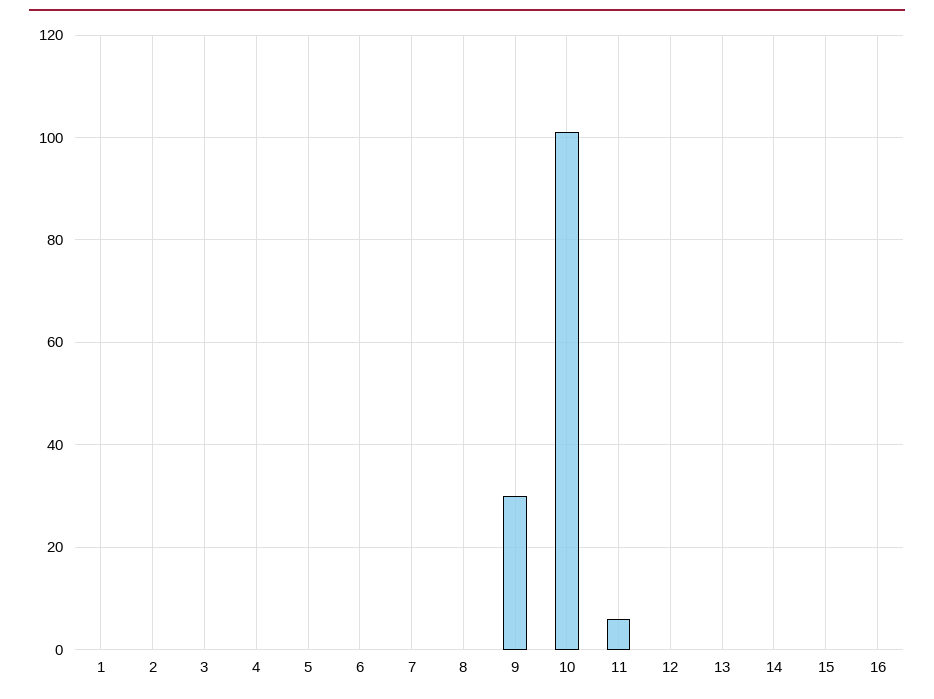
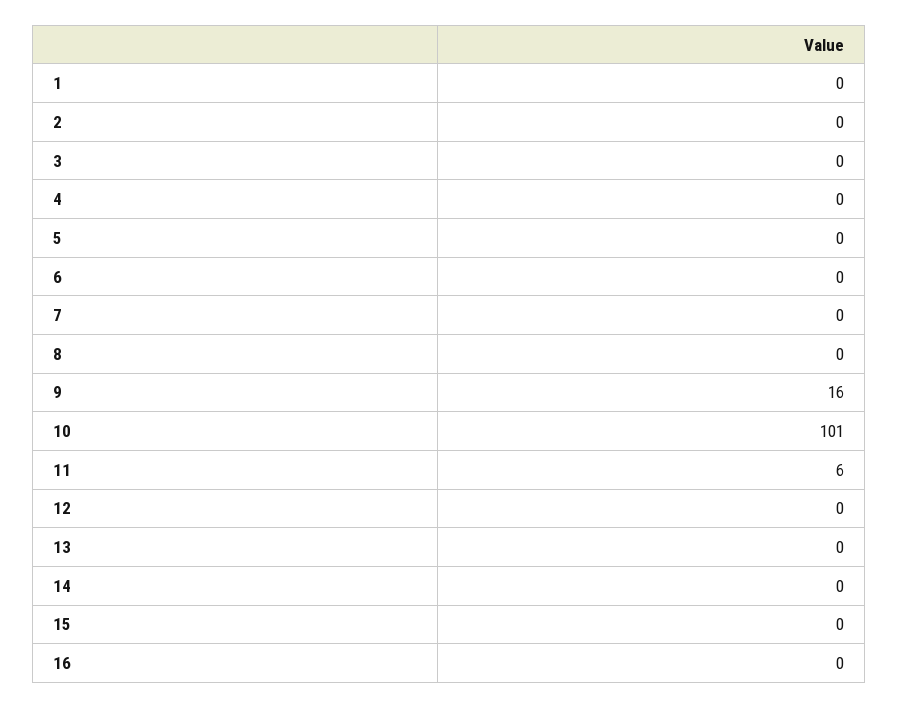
9: 30 -> 16

